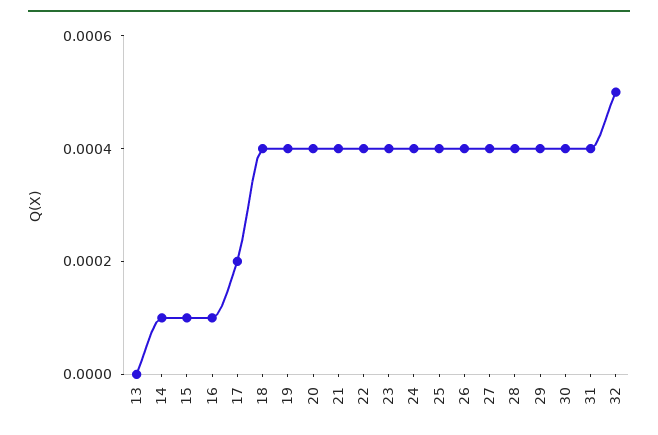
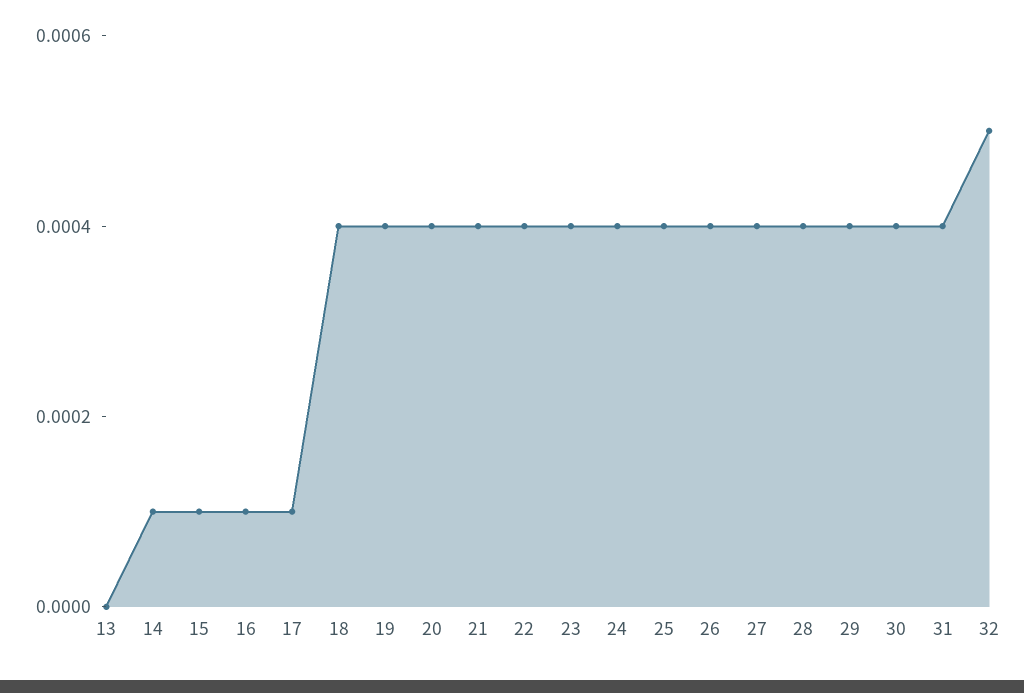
17: 0.0002 -> 0.0001

